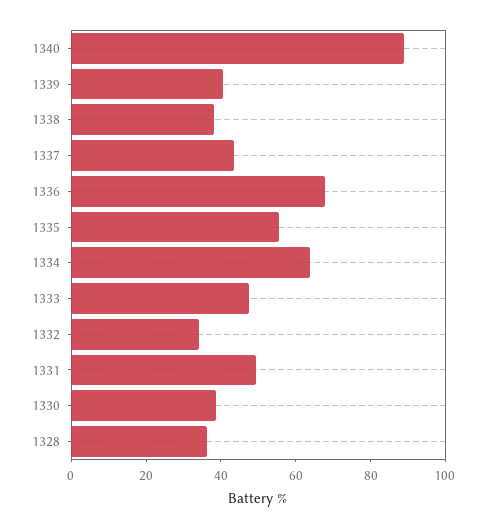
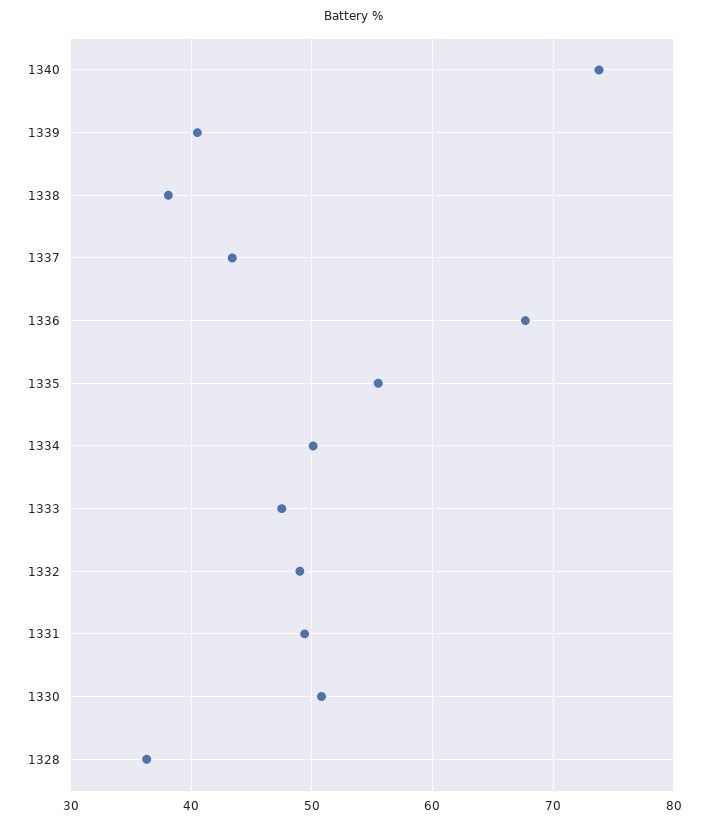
1340: 90 -> 74
1334: 65 -> 50
1332: 35 -> 49
1330: 40 -> 51

